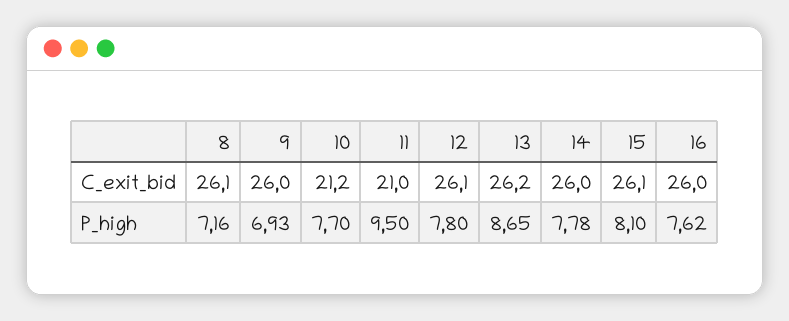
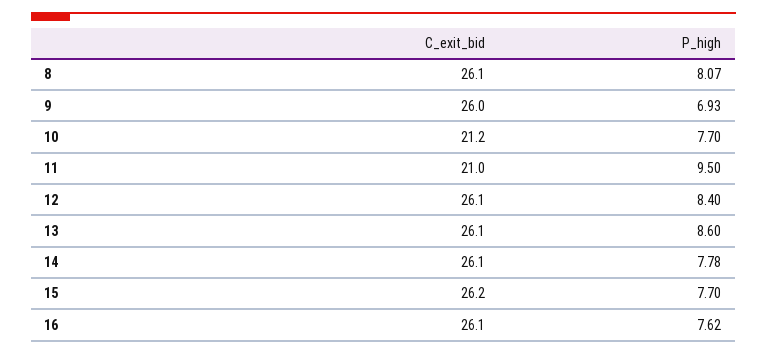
13, C_exit_bid: 26.2 -> 26.1
14, C_exit_bid: 26 -> 26.1
15, C_exit_bid: 26.1 -> 26.2
16, C_exit_bid: 26 -> 26.1
8, P_high: 7.16 -> 8.07
12, P_high: 7.8 -> 8.4
13, P_high: 8.65 -> 8.6
15, P_high: 8.1 -> 7.7

